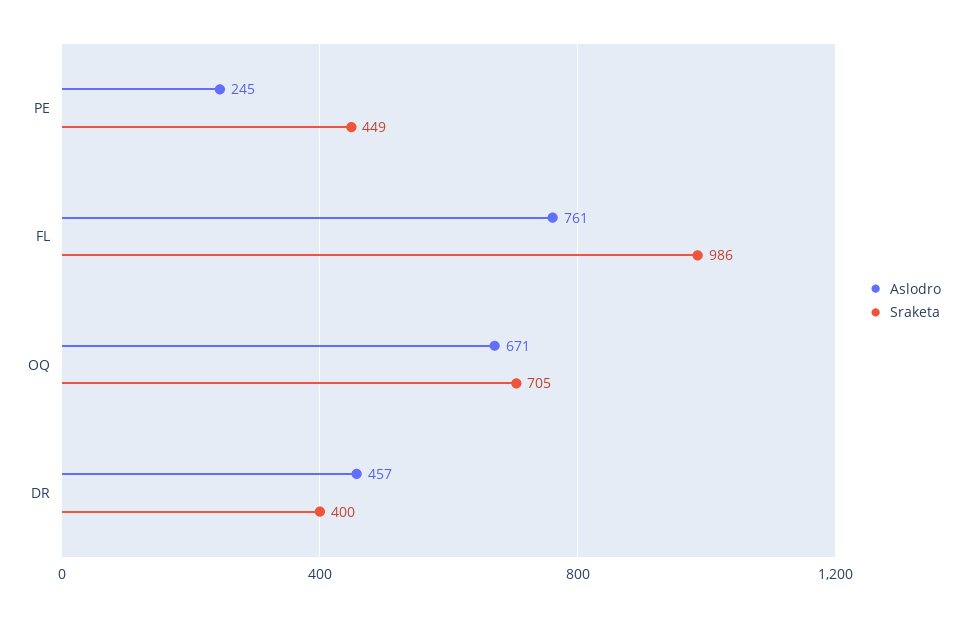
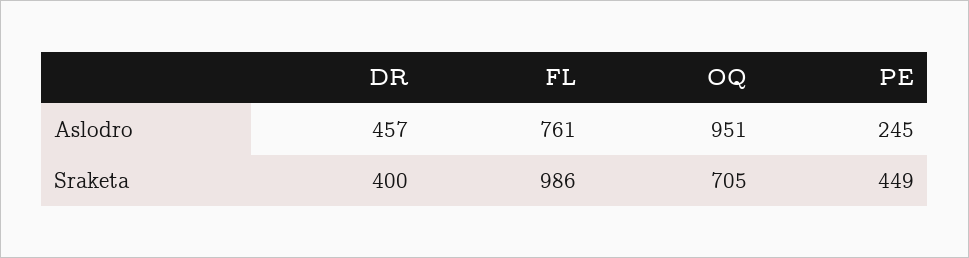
Aslodro, OQ: 671 -> 951

